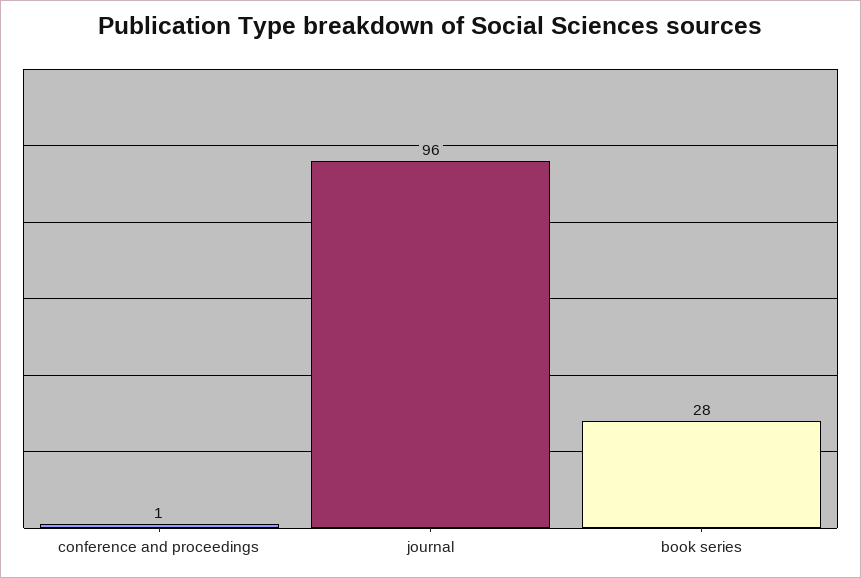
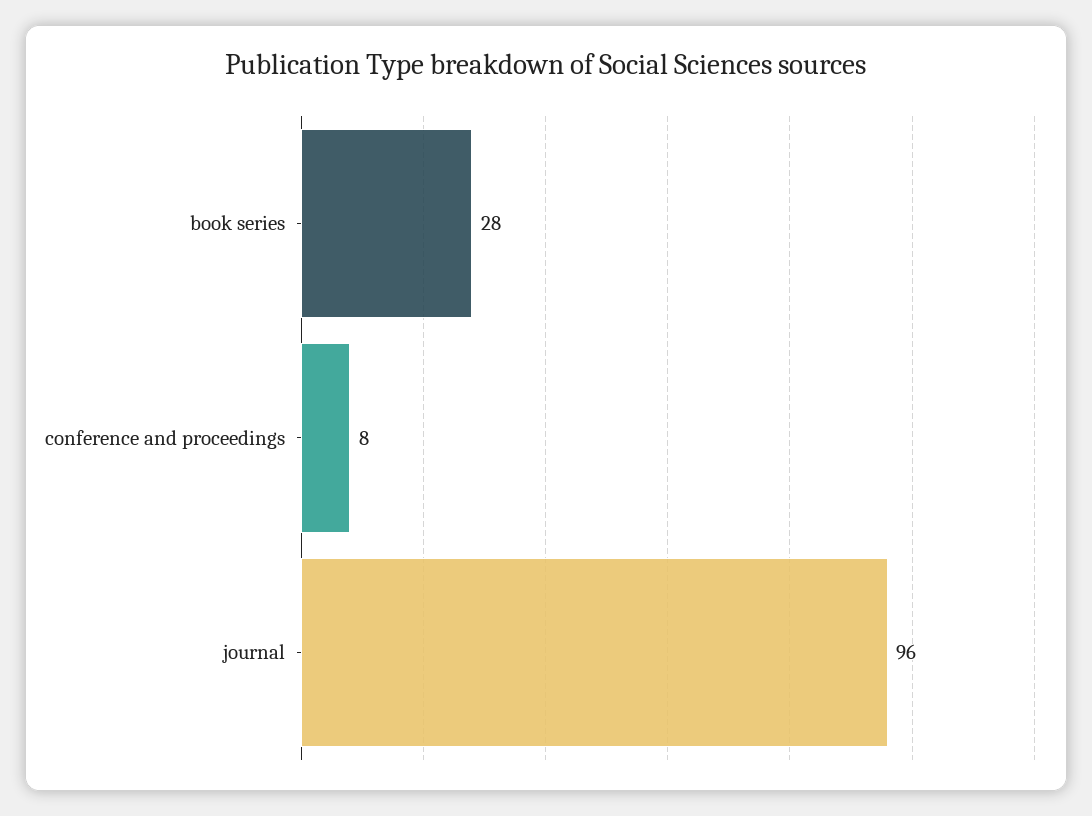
conference and proceedings: 1 -> 8

